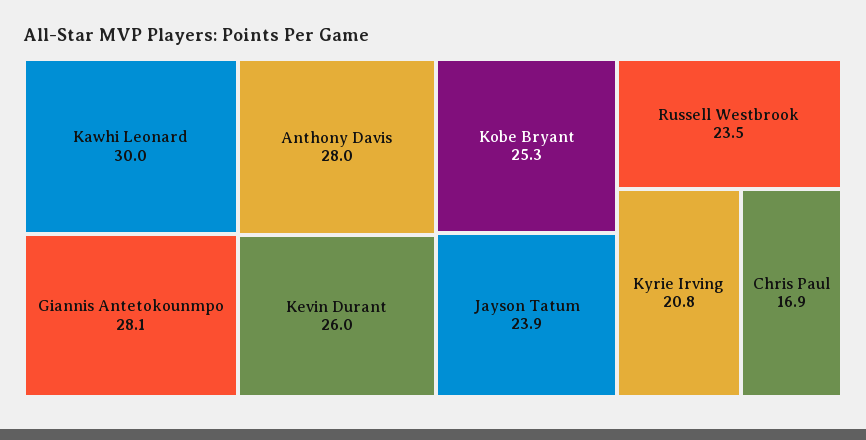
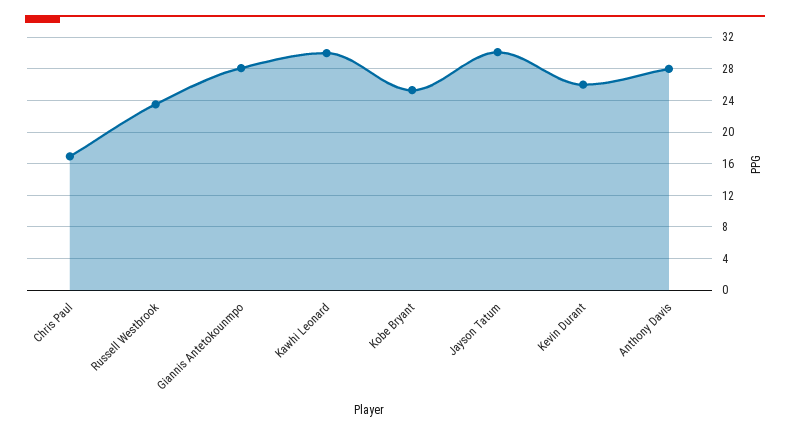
Jayson Tatum: 23.9 -> 30
Kyrie Irving: 20.8 -> none

